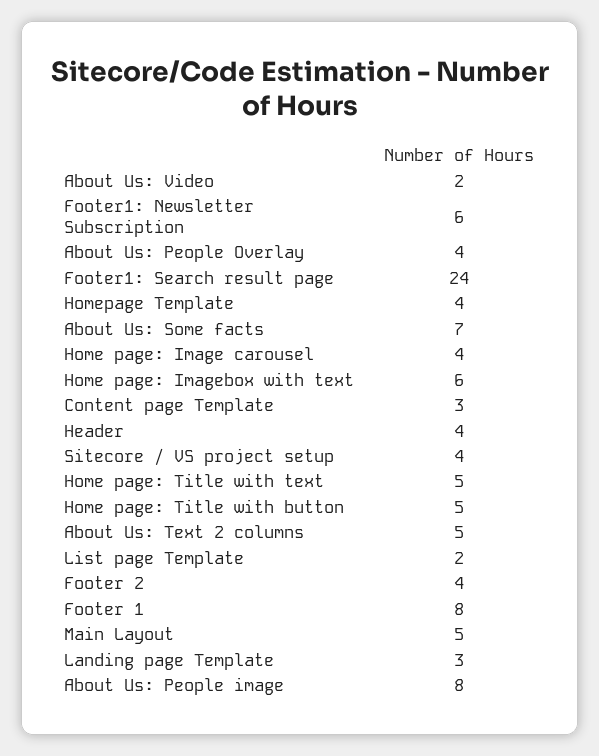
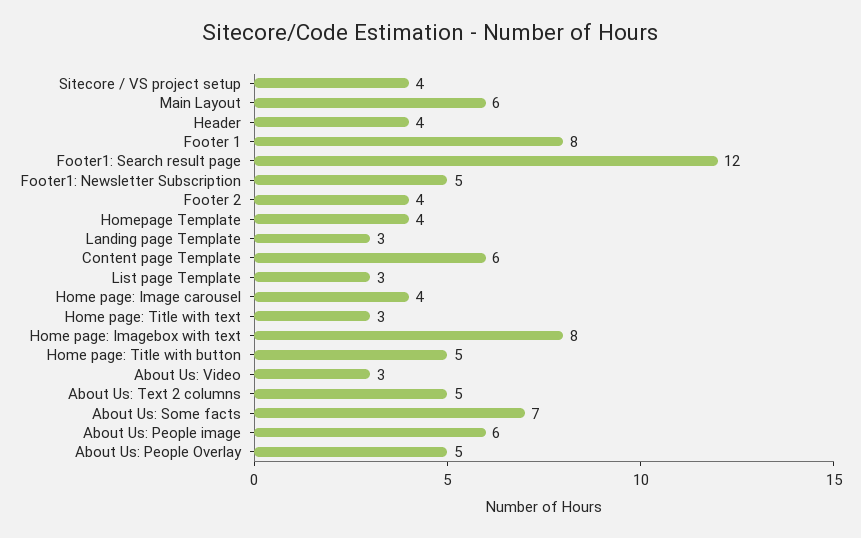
About Us: Video: 2 -> 3
Footer1: Newsletter Subscription: 6 -> 5
About Us: People Overlay: 4 -> 5
Footer1: Search result page: 24 -> 12
Home page: Imagebox with text: 6 -> 8
Content page Template: 3 -> 6
Home page: Title with text: 5 -> 3
List page Template: 2 -> 3
Main Layout: 5 -> 6
About Us: People image: 8 -> 6

